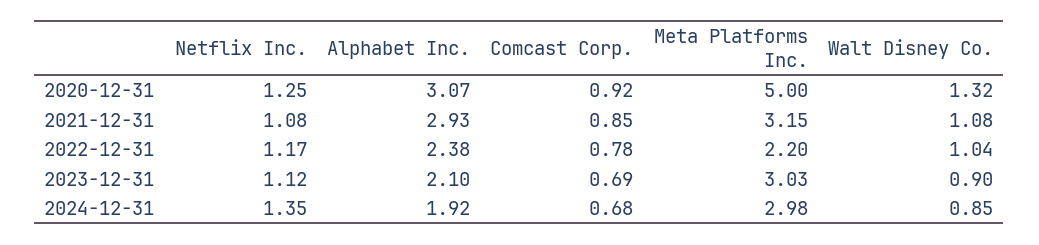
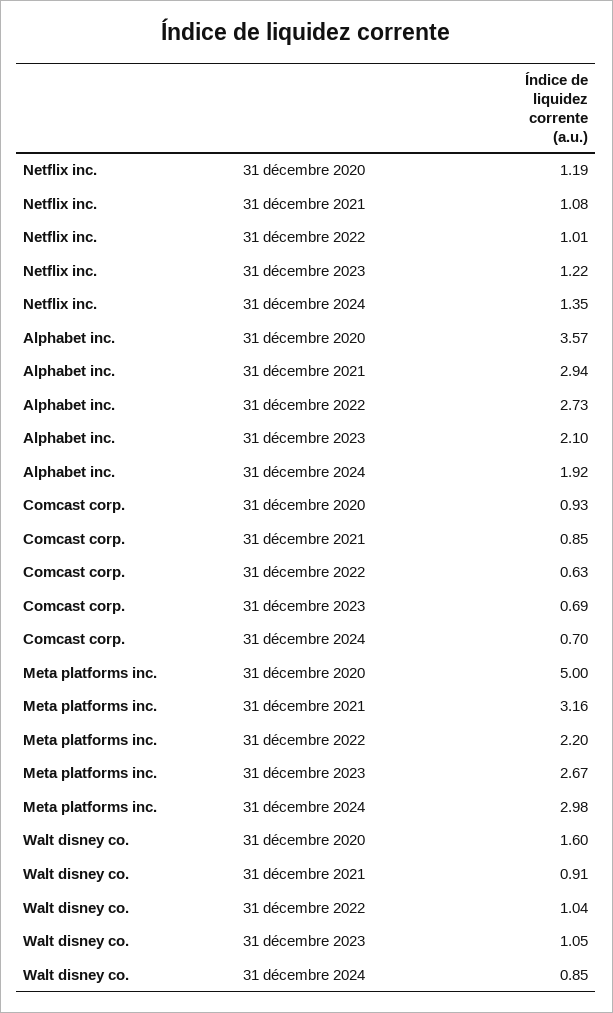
Netflix Inc., 2020-12-31: 1.25 -> 1.19
Alphabet Inc., 2020-12-31: 3.07 -> 3.57
Comcast Corp., 2020-12-31: 0.92 -> 0.93
Walt Disney Co., 2020-12-31: 1.32 -> 1.6
Alphabet Inc., 2021-12-31: 2.93 -> 2.94
Meta Platforms Inc., 2021-12-31: 3.15 -> 3.16
Walt Disney Co., 2021-12-31: 1.08 -> 0.91
Netflix Inc., 2022-12-31: 1.17 -> 1.01
Alphabet Inc., 2022-12-31: 2.38 -> 2.73
Comcast Corp., 2022-12-31: 0.78 -> 0.63
Netflix Inc., 2023-12-31: 1.12 -> 1.22
Meta Platforms Inc., 2023-12-31: 3.03 -> 2.67
Walt Disney Co., 2023-12-31: 0.9 -> 1.05
Comcast Corp., 2024-12-31: 0.68 -> 0.7

